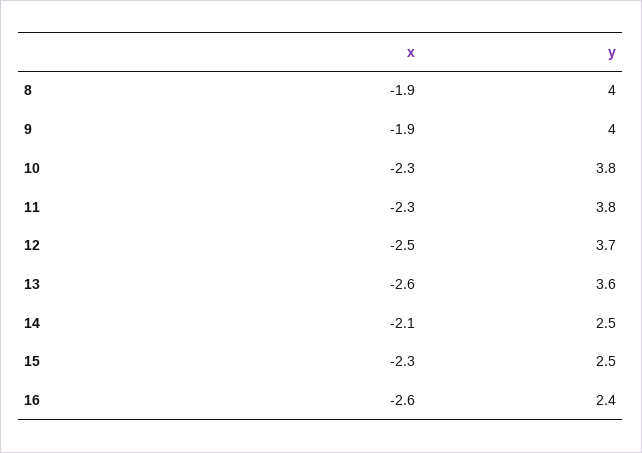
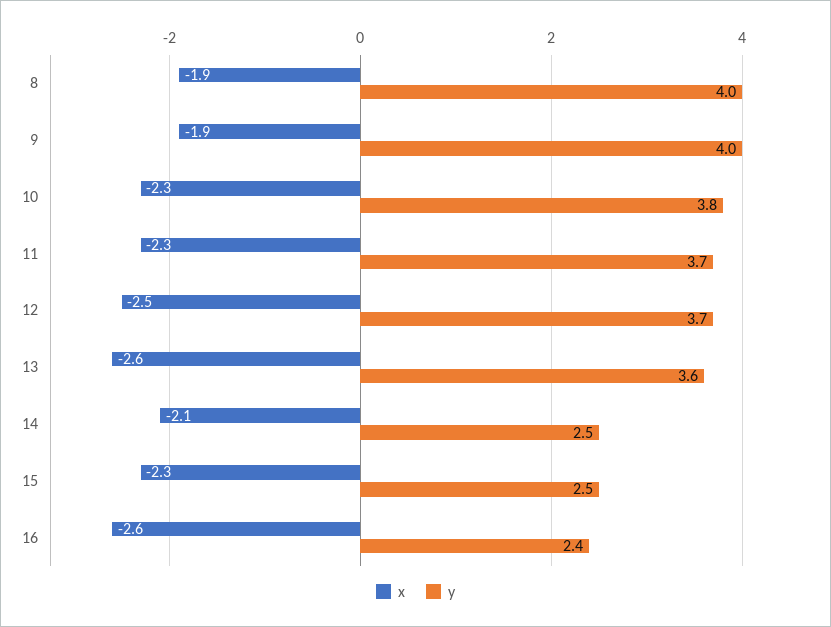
y, 11: 3.8 -> 3.7

